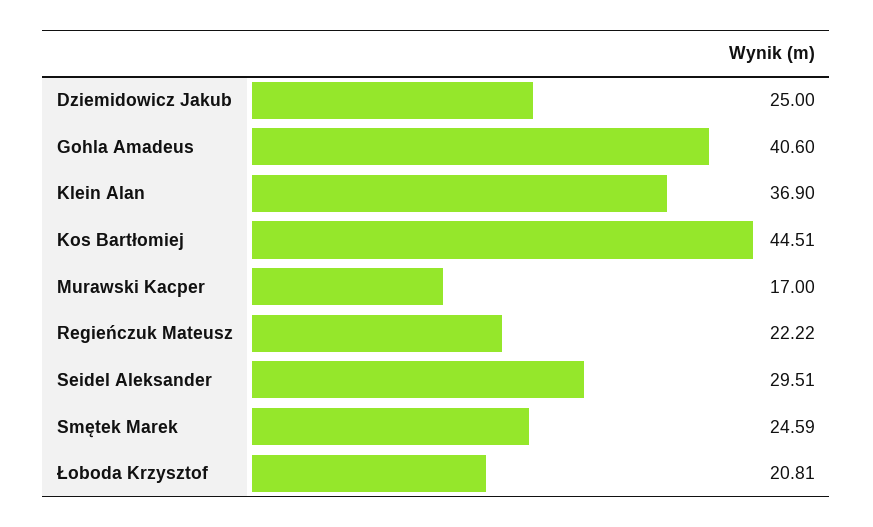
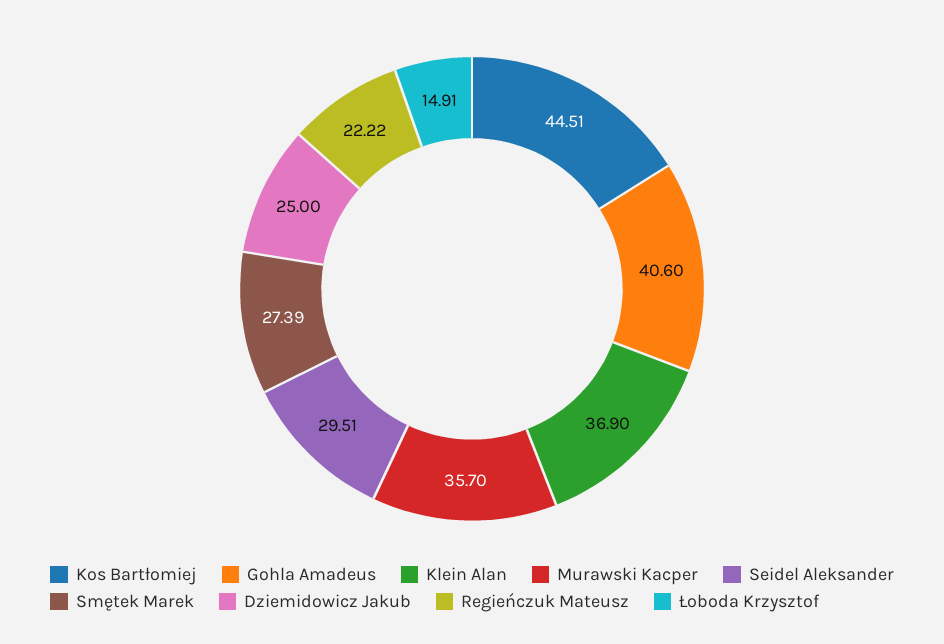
Murawski Kacper: 17 -> 35.7
Smętek Marek: 24.59 -> 27.39
Łoboda Krzysztof: 20.81 -> 14.91

